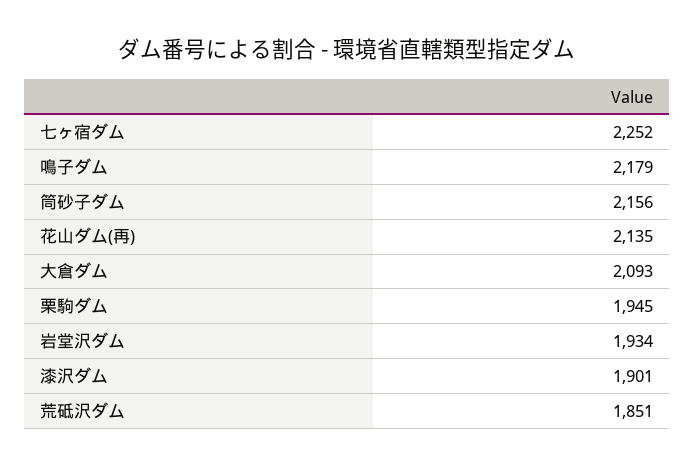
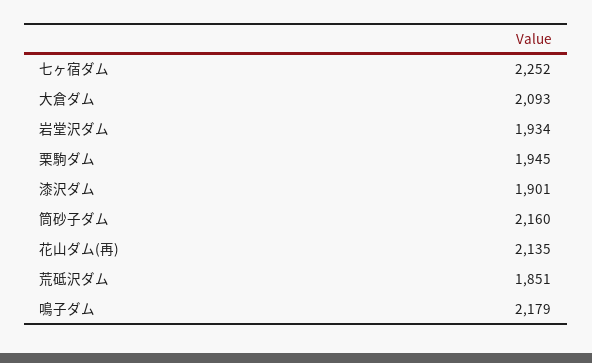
筒砂子ダム: 2156 -> 2160

